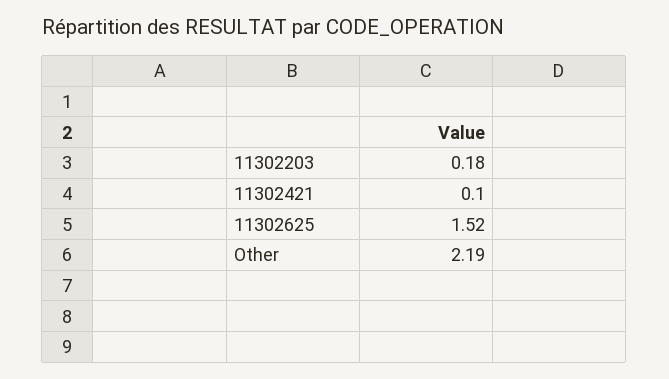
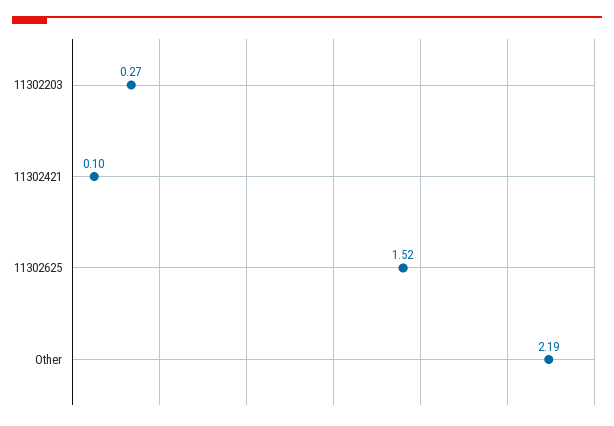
11302203: 0.18 -> 0.27

